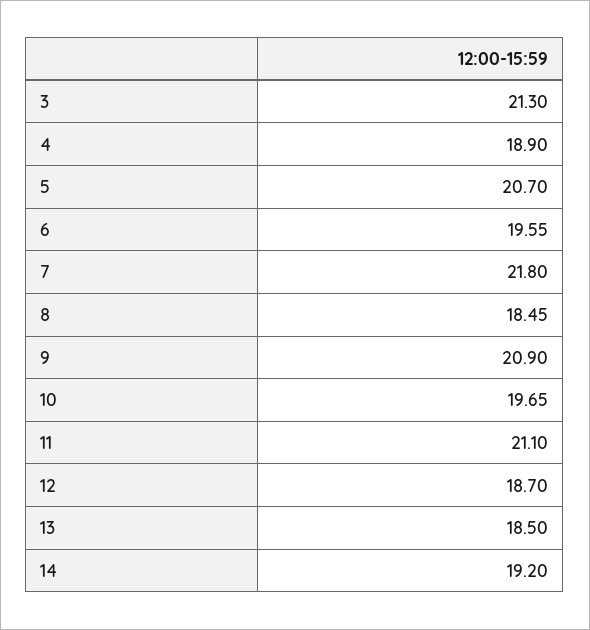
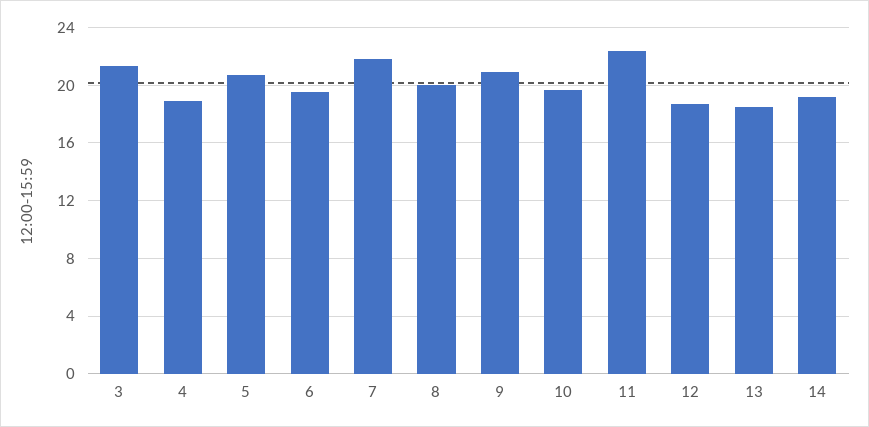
8: 18.45 -> 20
11: 21.1 -> 22.5

